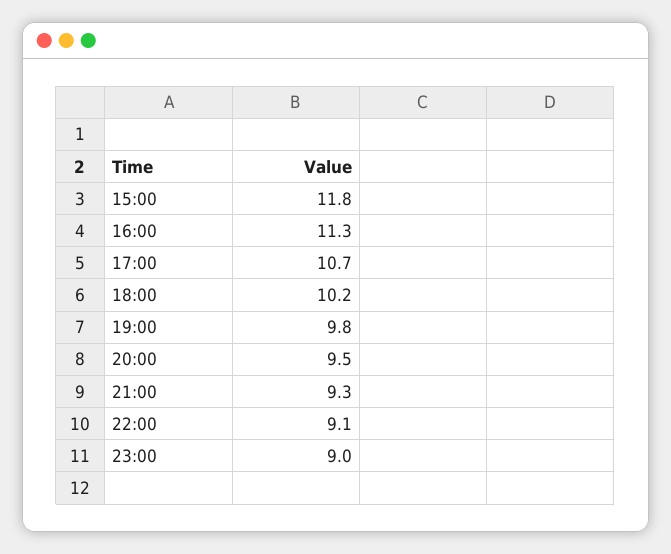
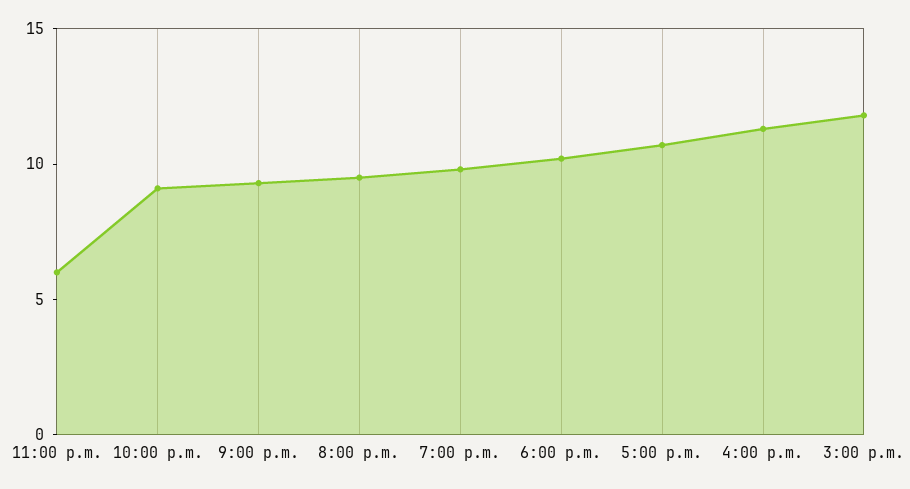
23:00: 9 -> 6

